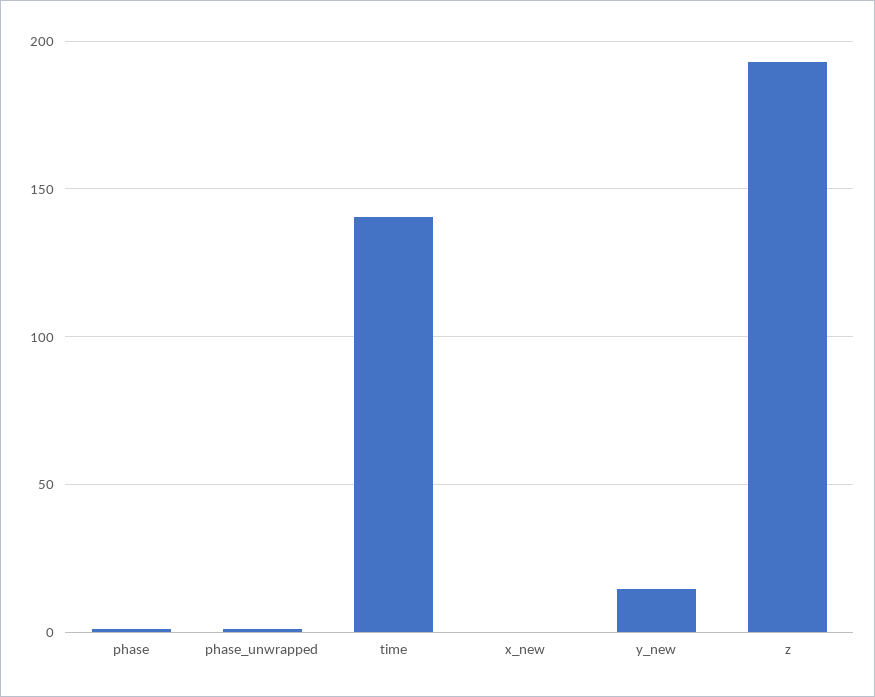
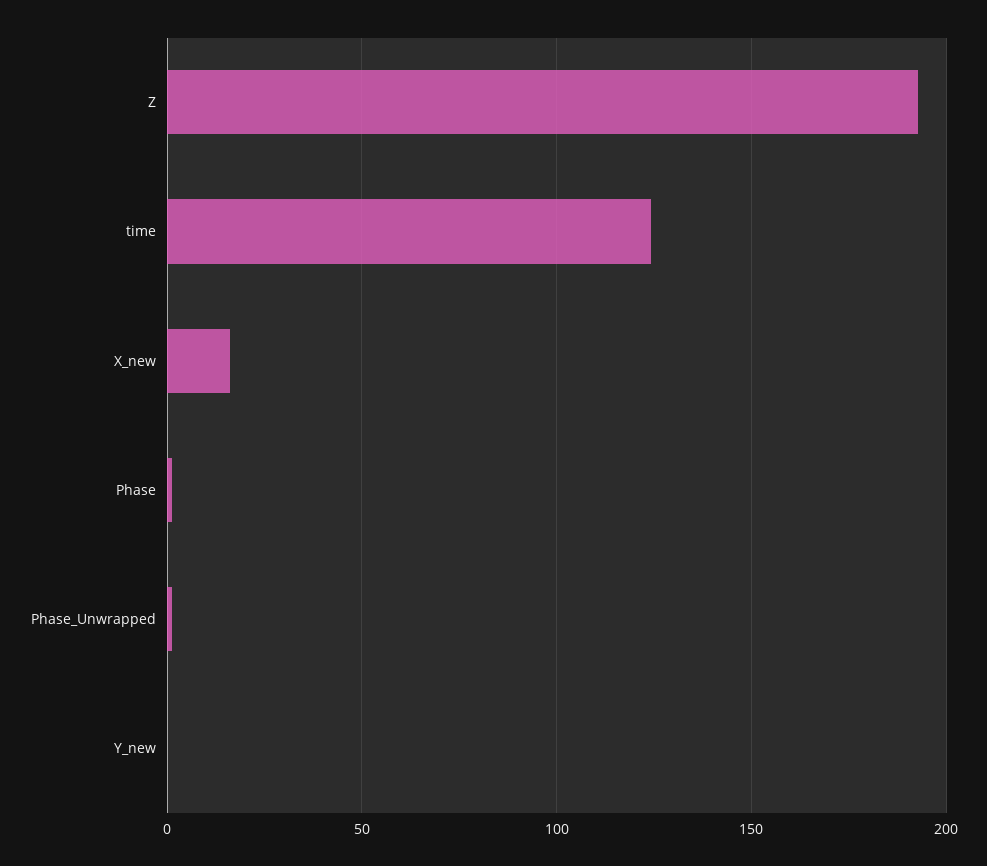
time: 140 -> 125
x_new: 0 -> 15
y_new: 15 -> 0

